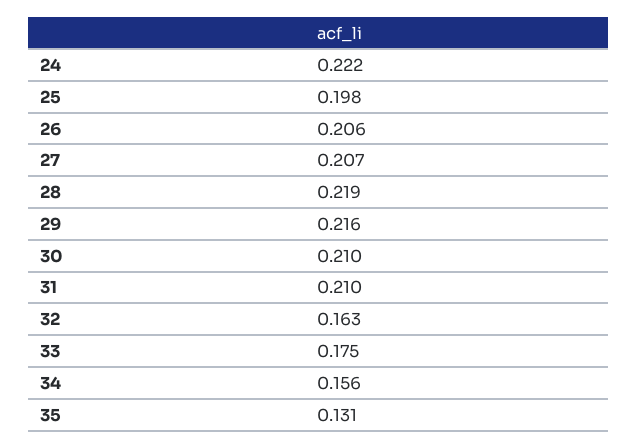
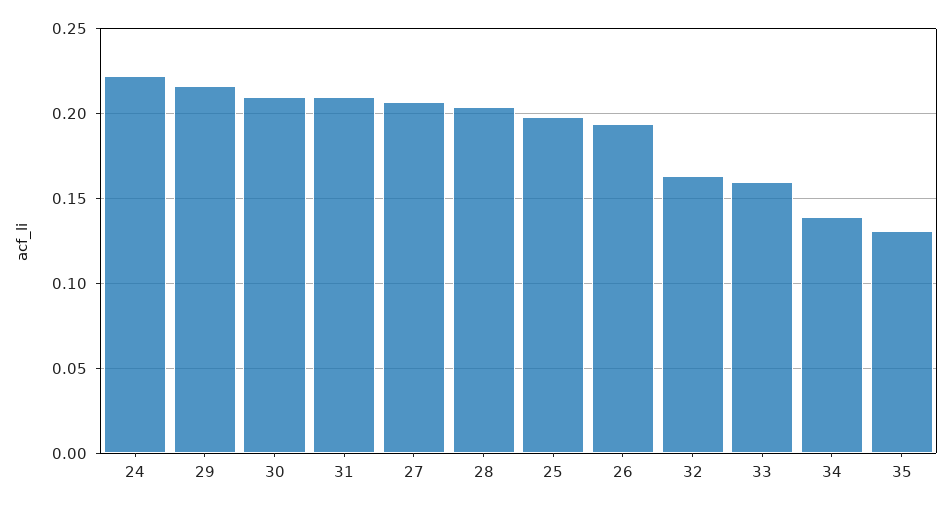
26: 0.206 -> 0.195
28: 0.219 -> 0.205
33: 0.175 -> 0.16
34: 0.156 -> 0.14

